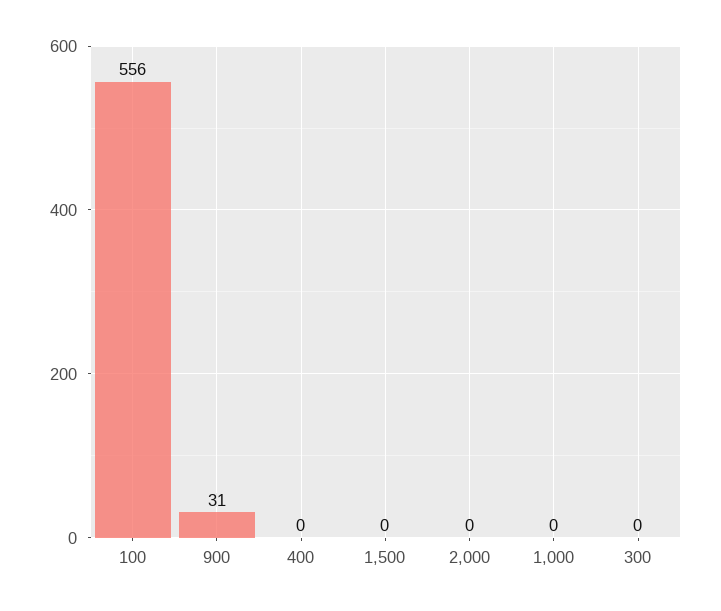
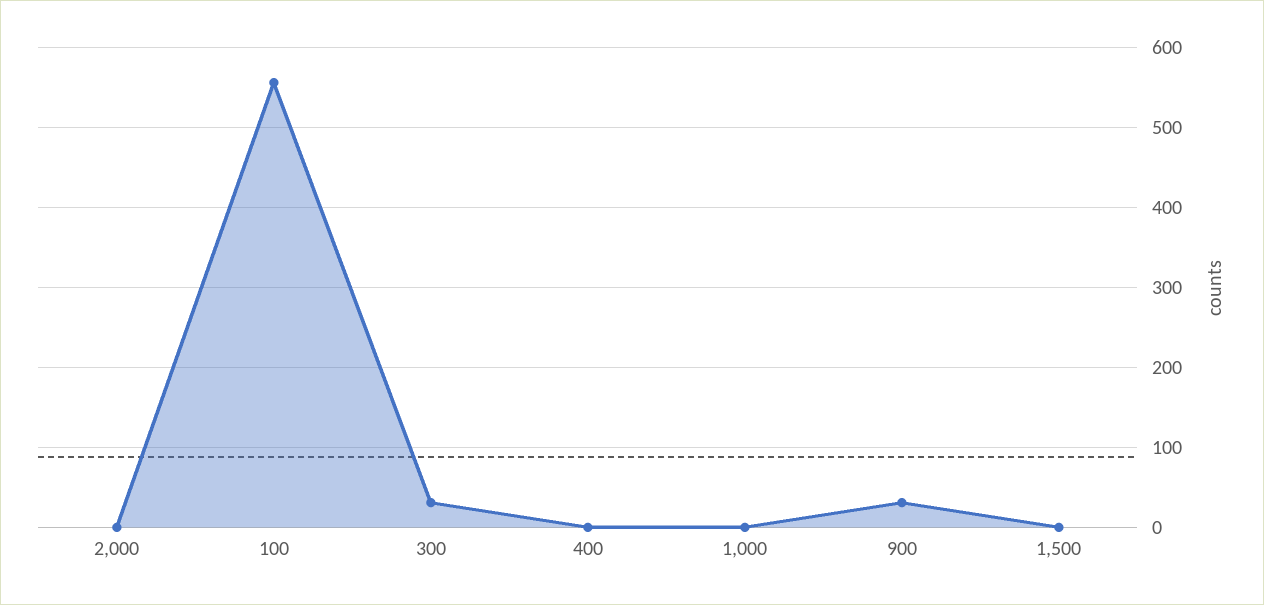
300: 0 -> 30

